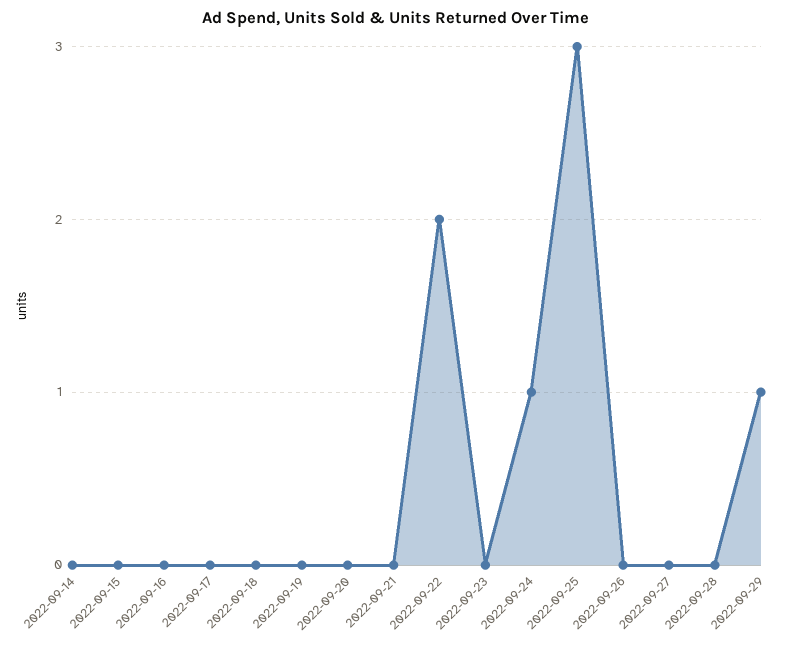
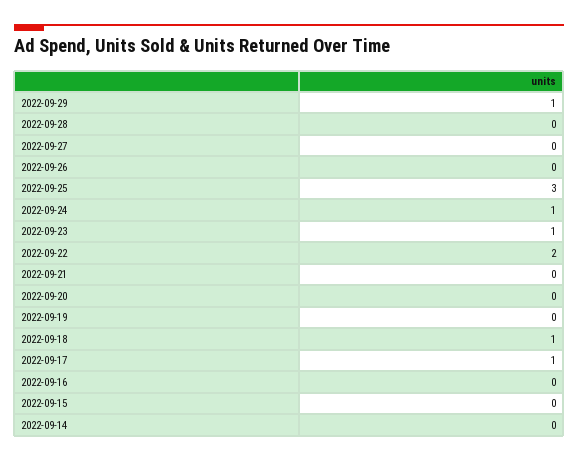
2022-09-17: 0 -> 1
2022-09-18: 0 -> 1
2022-09-23: 0 -> 1

